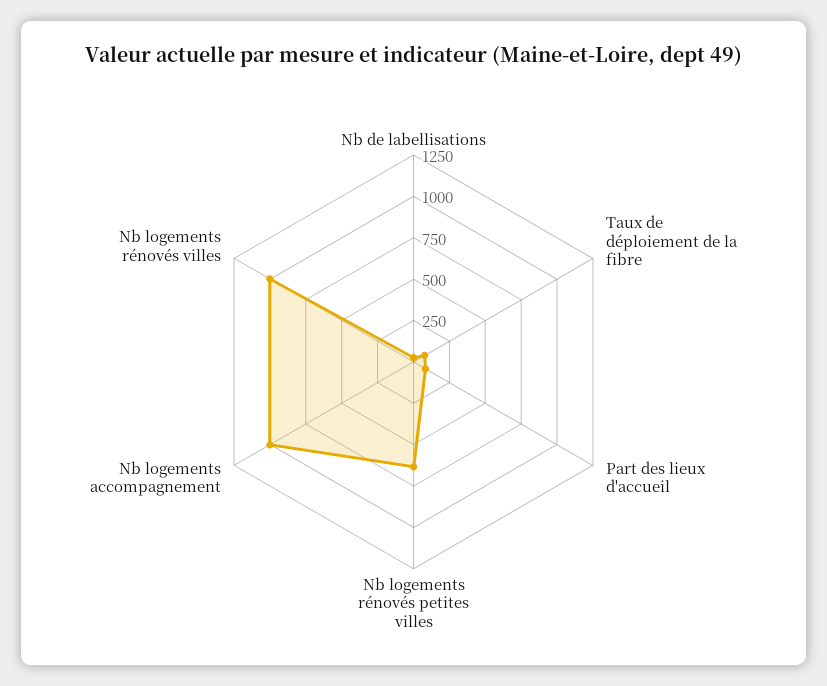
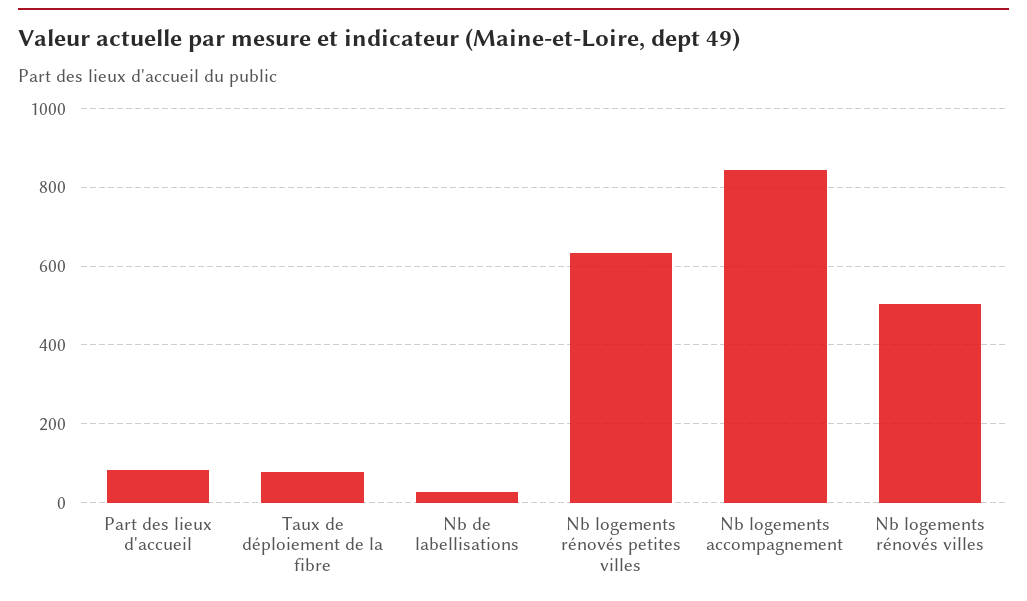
Nb logements accompagnement: 1000 -> 840
Nb logements rénovés villes: 1000 -> 500

